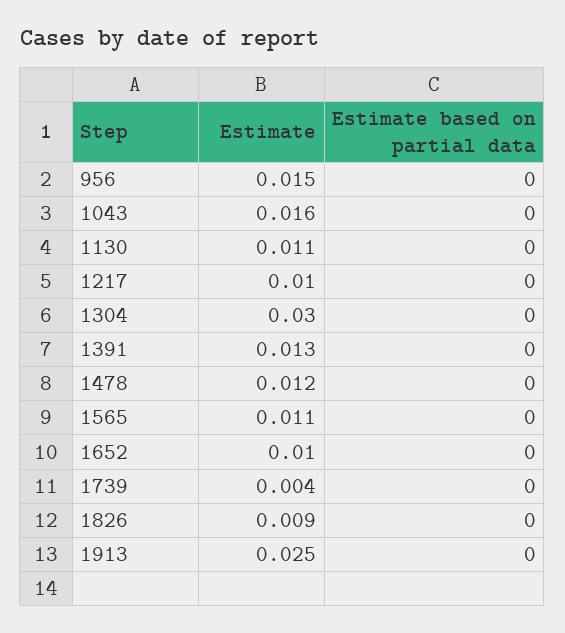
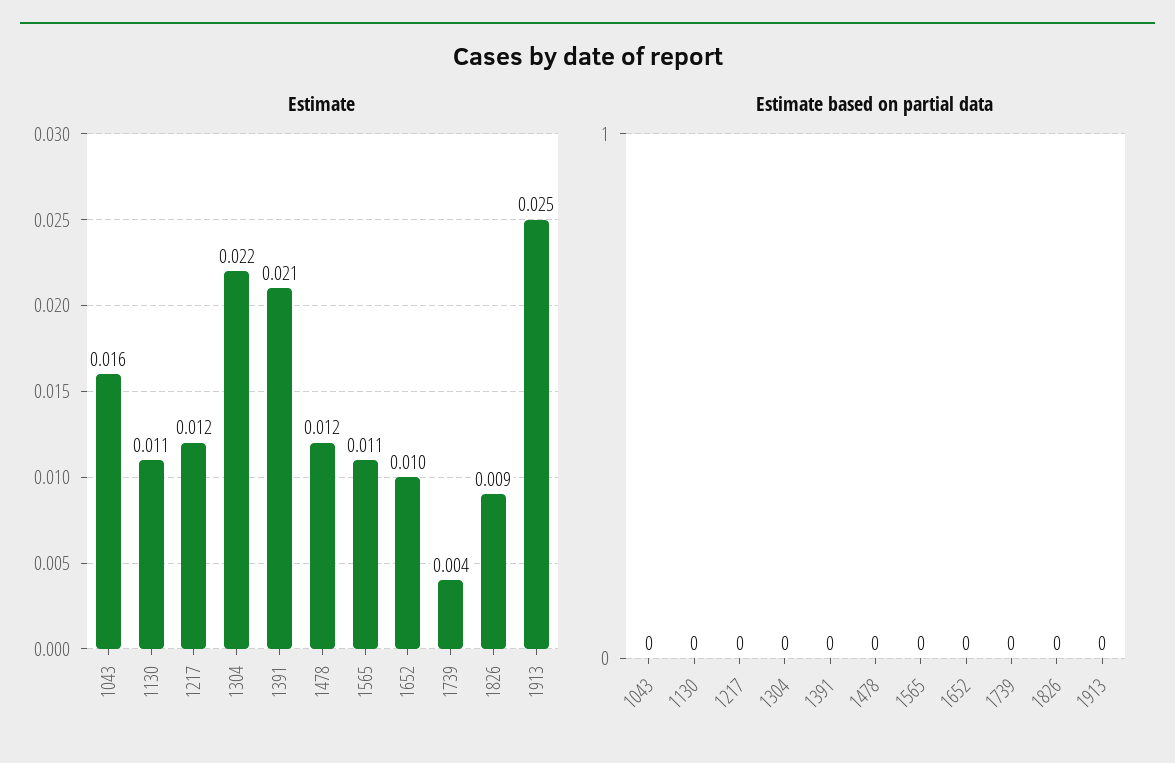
Estimate, 956: 0.015 -> none
Estimate based on partial data, 956: 0 -> none
Estimate, 1217: 0.01 -> 0.012
Estimate, 1304: 0.03 -> 0.022
Estimate, 1391: 0.013 -> 0.021

